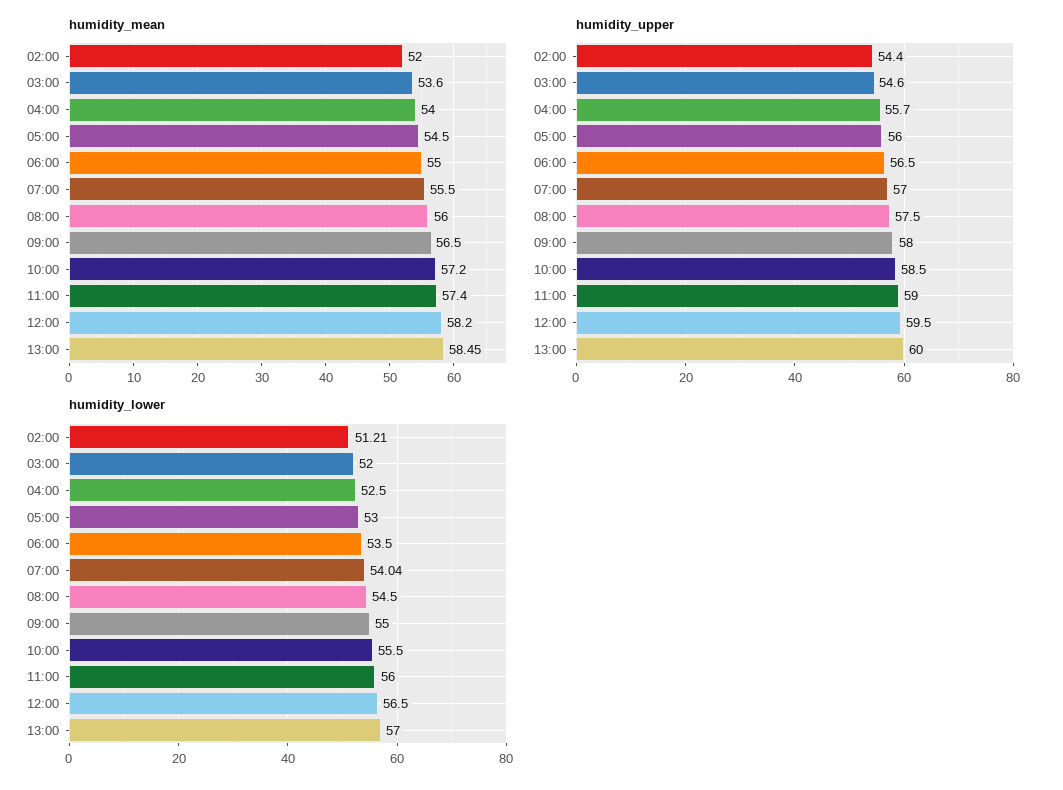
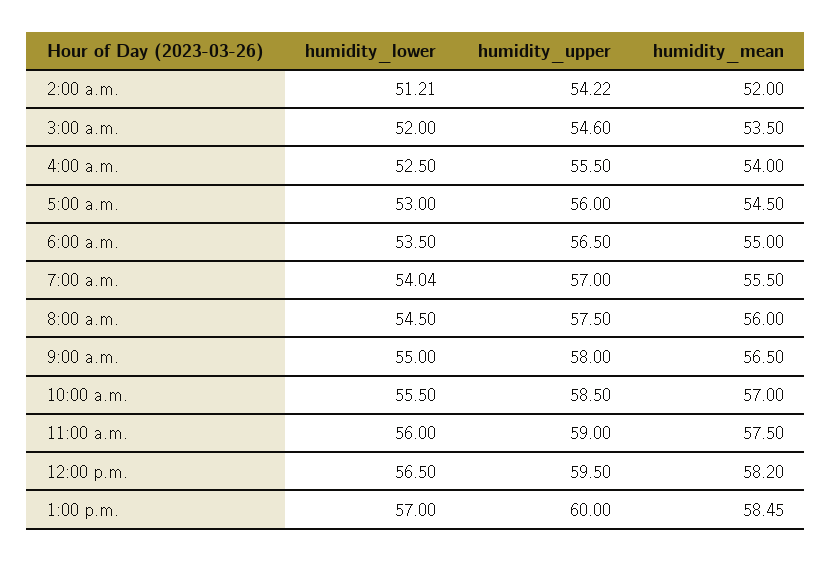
humidity_mean, 03:00: 53.6 -> 53.5
humidity_mean, 10:00: 57.2 -> 57
humidity_mean, 11:00: 57.4 -> 57.5
humidity_upper, 02:00: 54.4 -> 54.22
humidity_upper, 04:00: 55.7 -> 55.5

